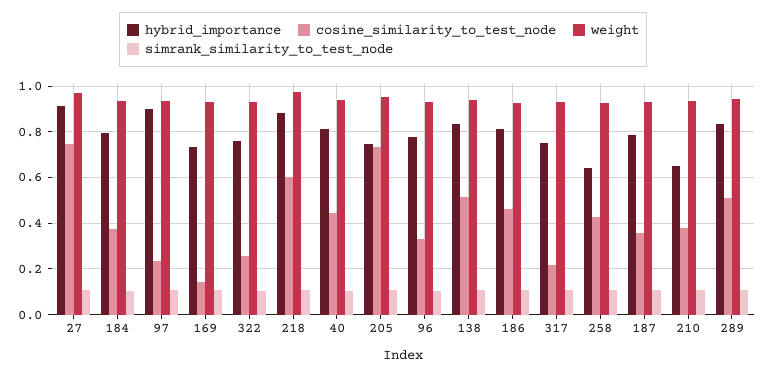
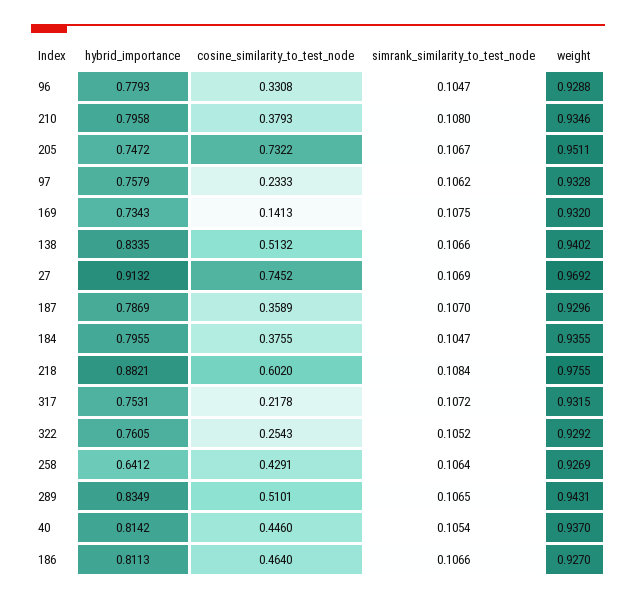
hybrid_importance, 97: 0.9 -> 0.7579
hybrid_importance, 210: 0.65 -> 0.7958

